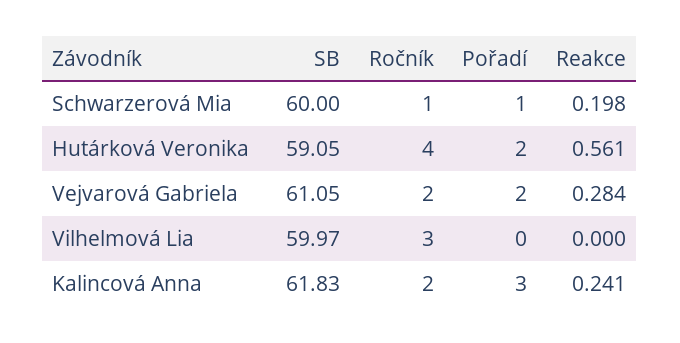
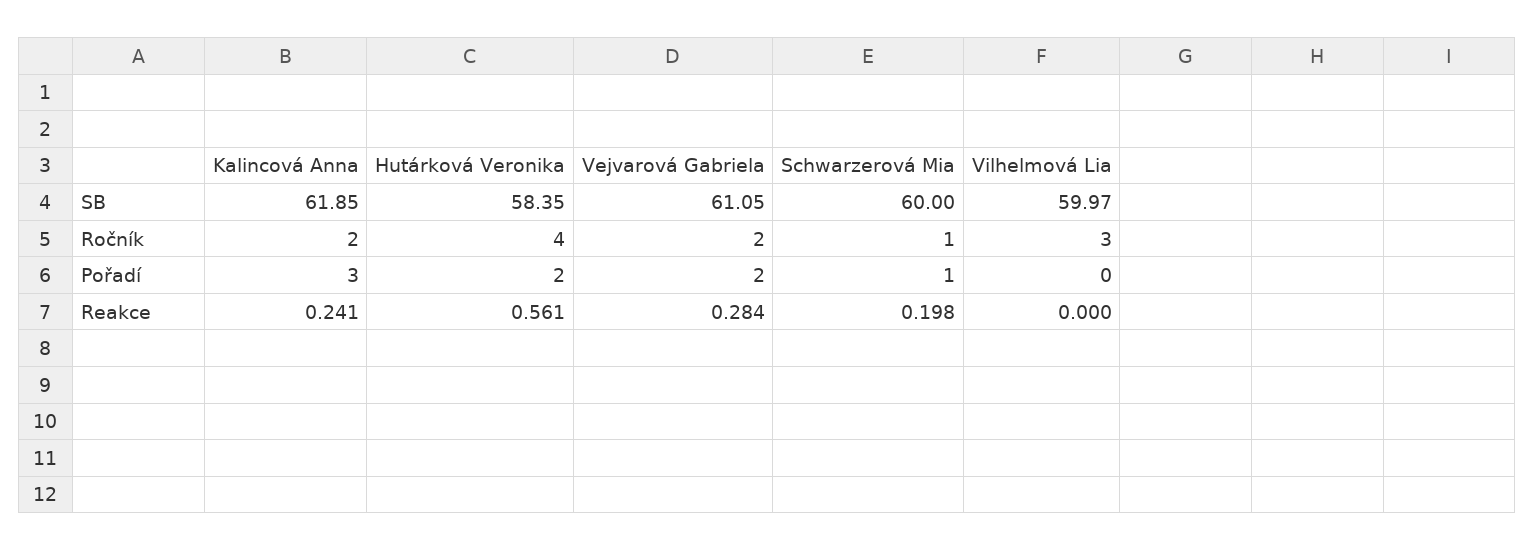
SB, Hutárková Veronika: 59.05 -> 58.35
SB, Kalincová Anna: 61.83 -> 61.85

